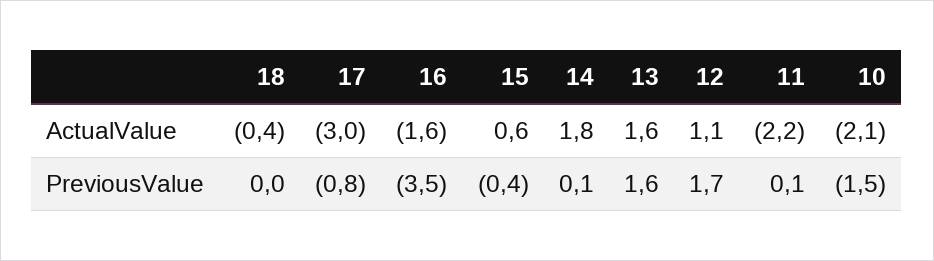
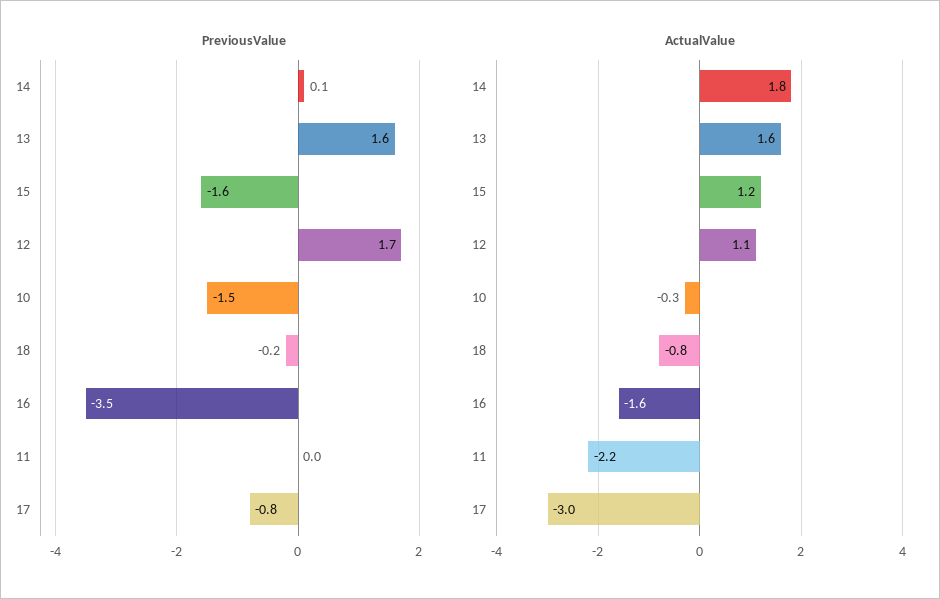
ActualValue, 18: -0.4 -> -0.8
ActualValue, 15: 0.6 -> 1.2
ActualValue, 10: -2.1 -> -0.3
PreviousValue, 18: 0 -> -0.2
PreviousValue, 15: -0.4 -> -1.6
PreviousValue, 11: 0.1 -> 0

